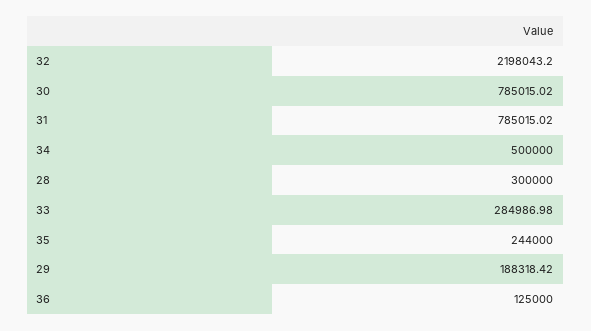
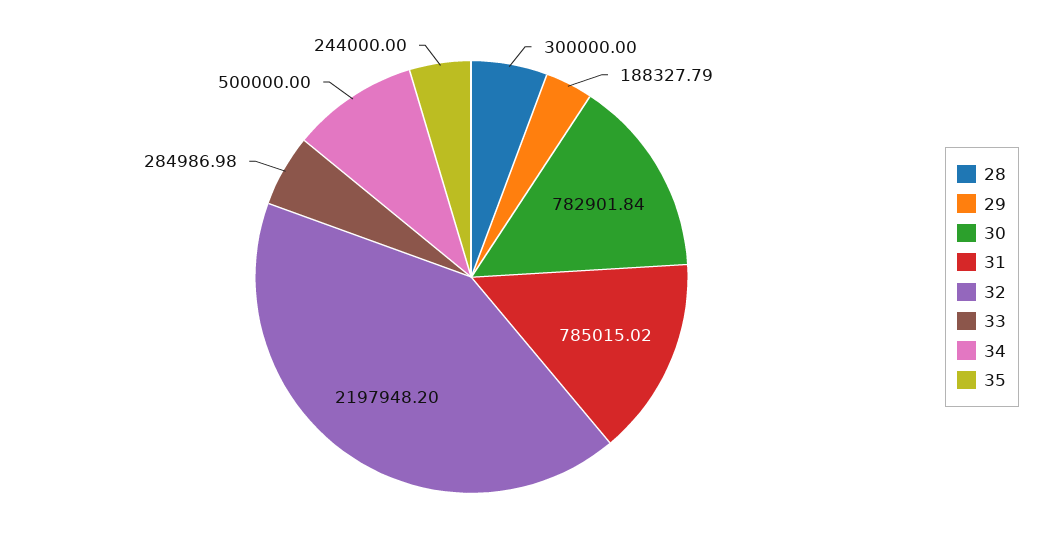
32: 2198043.2 -> 2197948.2
30: 785015.02 -> 782901.84
29: 188318.42 -> 188327.79
36: 125000 -> none

